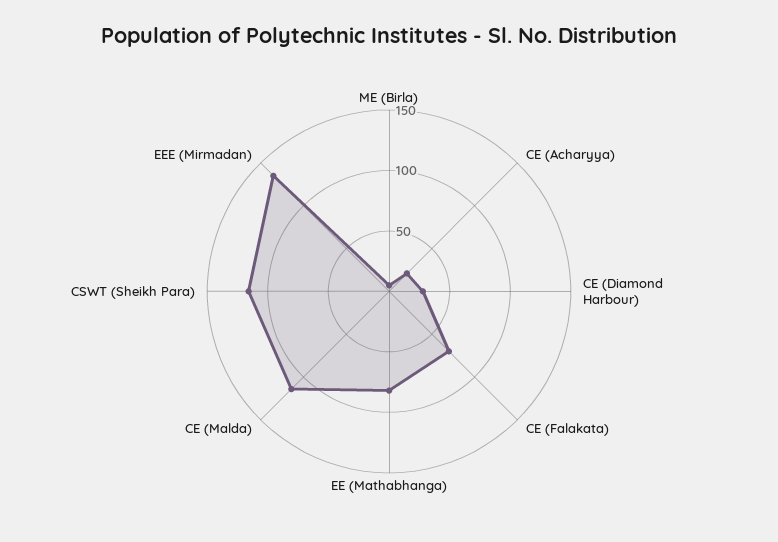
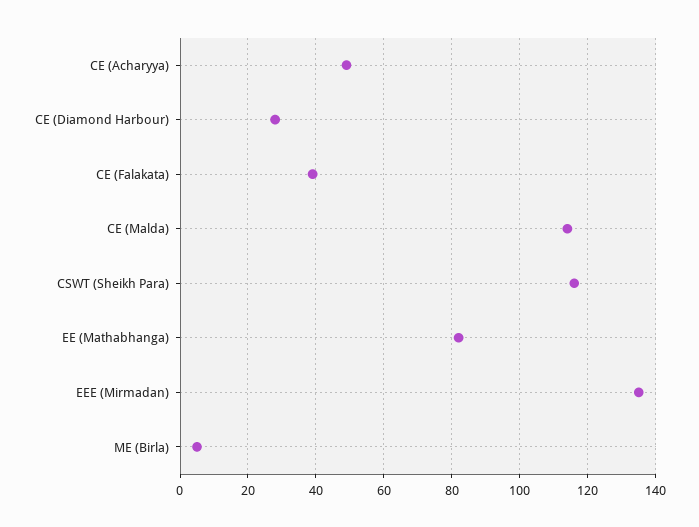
CE (Acharyya): 20 -> 50
CE (Falakata): 70 -> 40

